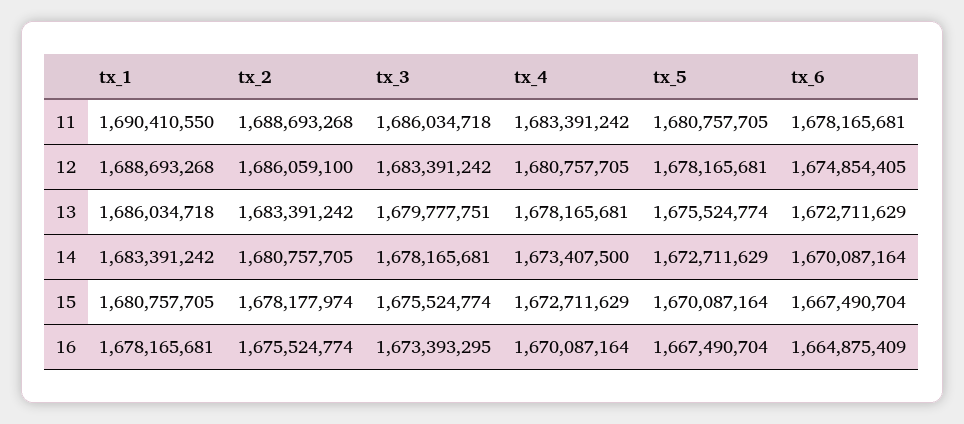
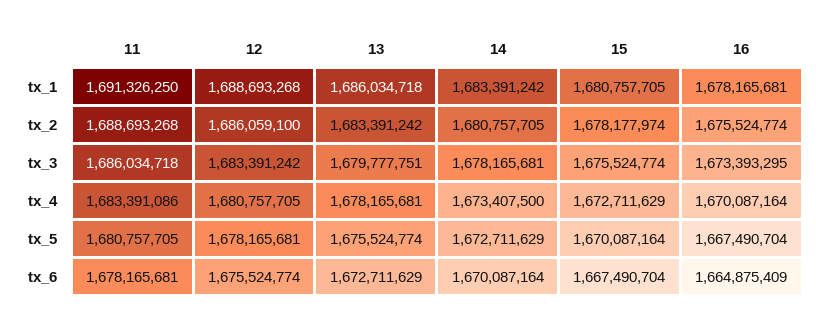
tx_1, 11: 1690410550 -> 1691326250
tx_4, 11: 1683391242 -> 1683391086
tx_6, 12: 1674854405 -> 1675524774

